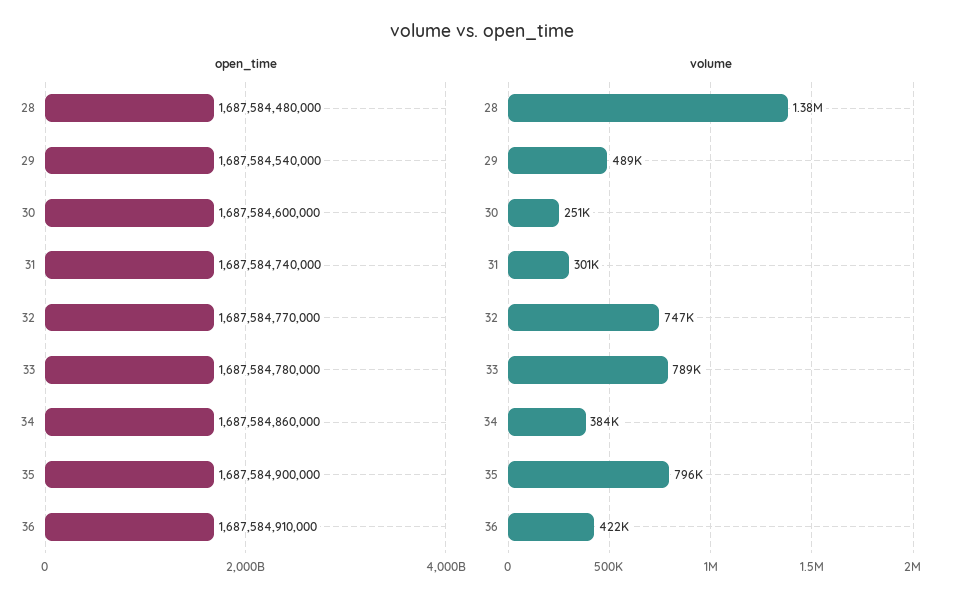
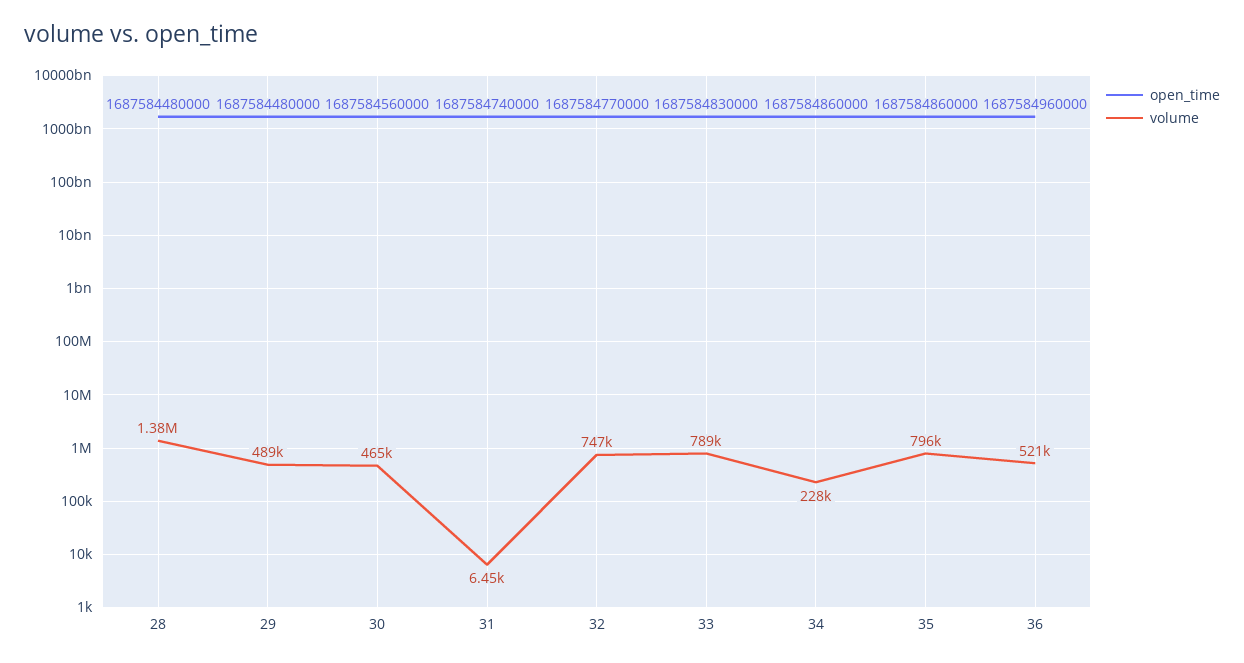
open_time, 29: 1687584540000 -> 1687584480000
open_time, 30: 1687584600000 -> 1687584560000
open_time, 33: 1687584780000 -> 1687584830000
open_time, 35: 1687584900000 -> 1687584860000
open_time, 36: 1687584910000 -> 1687584960000
volume, 30: 251000 -> 465000
volume, 31: 301000 -> 6450
volume, 34: 384000 -> 228000
volume, 36: 422000 -> 521000

